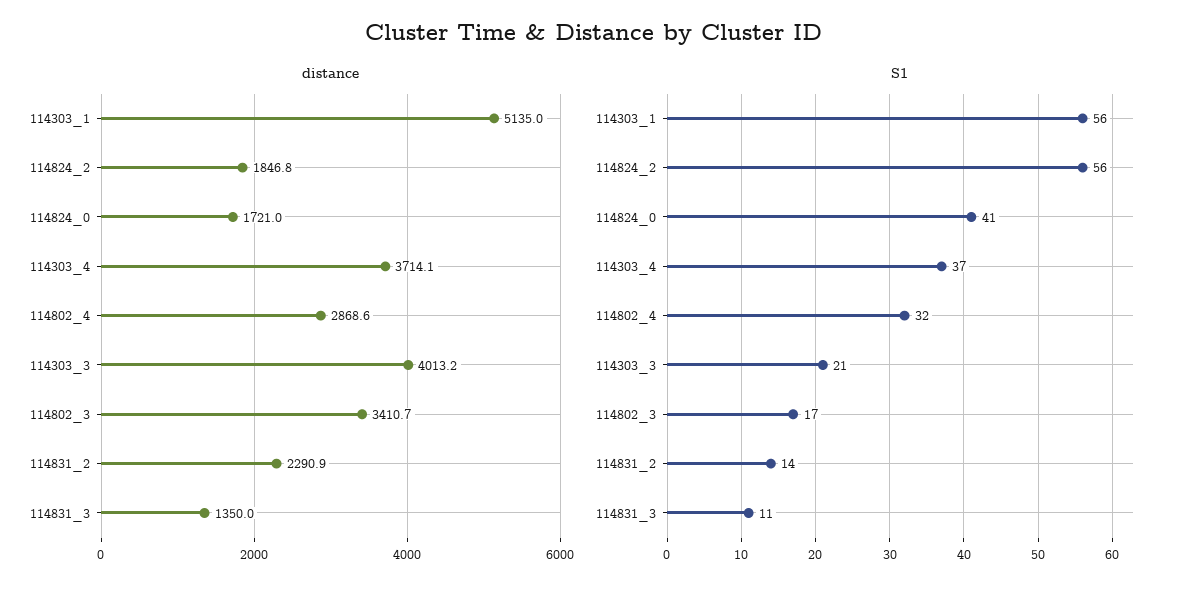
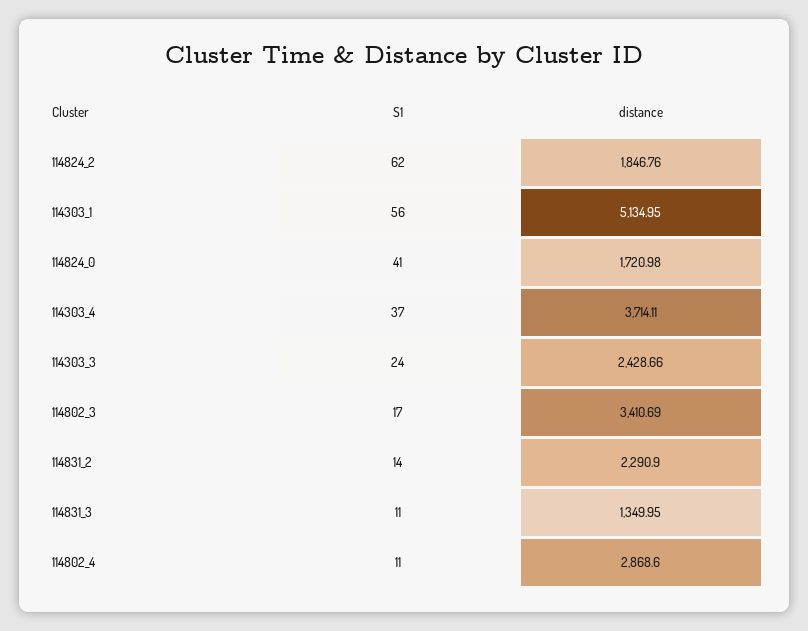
distance, 114303_3: 4013.2 -> 2428.66
S1, 114824_2: 56 -> 62
S1, 114802_4: 32 -> 11
S1, 114303_3: 21 -> 24

